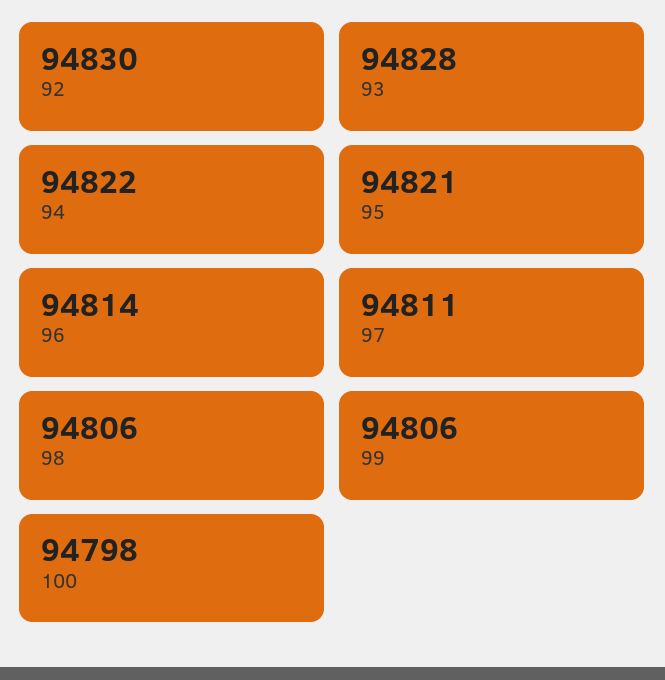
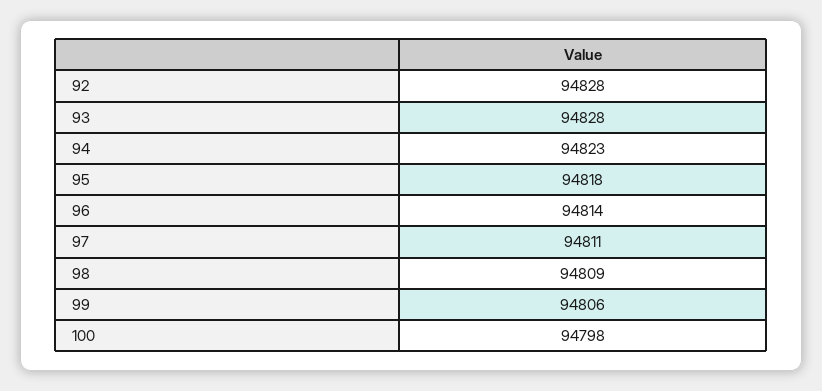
92: 94830 -> 94828
94: 94822 -> 94823
95: 94821 -> 94818
98: 94806 -> 94809

